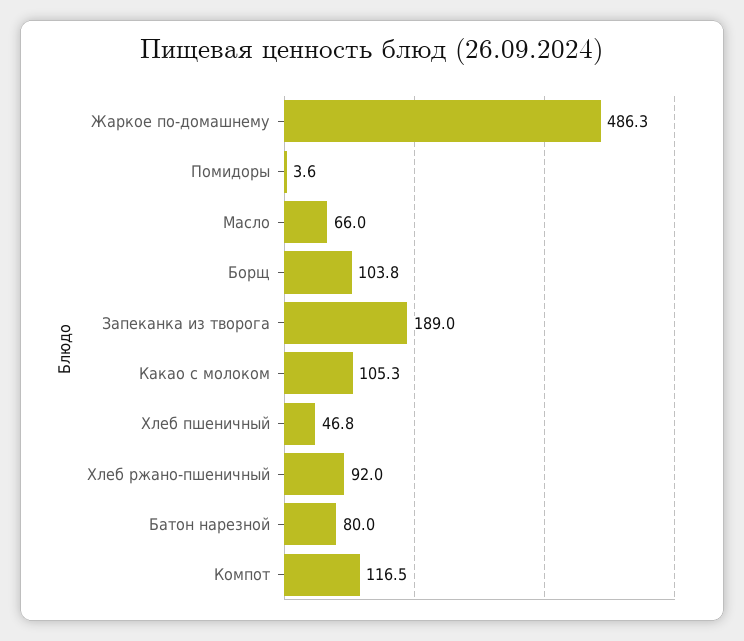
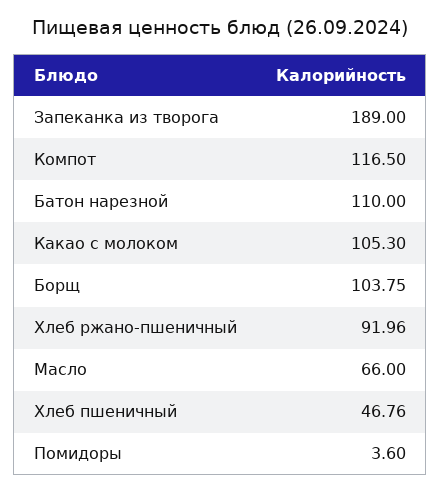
Жаркое по-домашнему: 486.3 -> none
Батон нарезной: 80 -> 110

